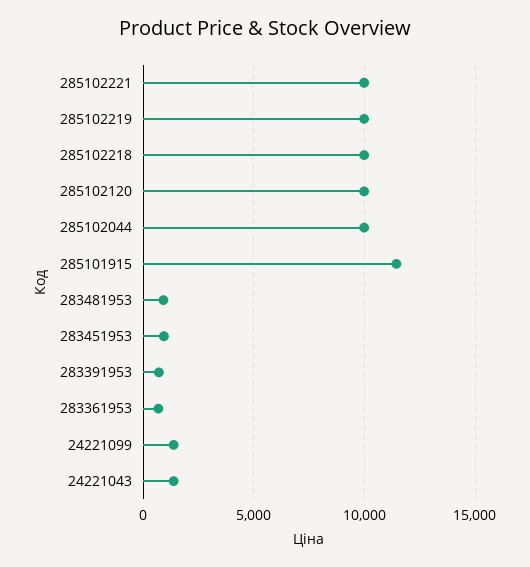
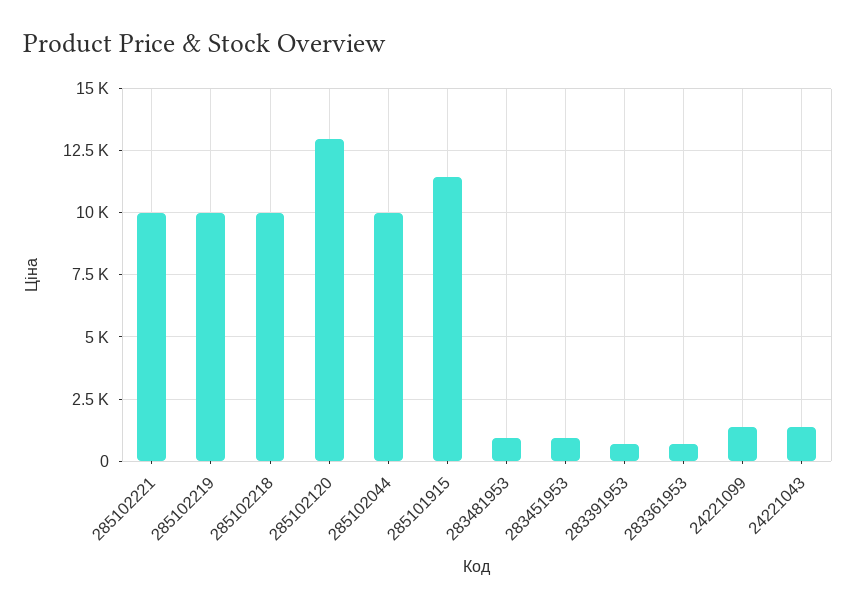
285102120: 10000 -> 13000

